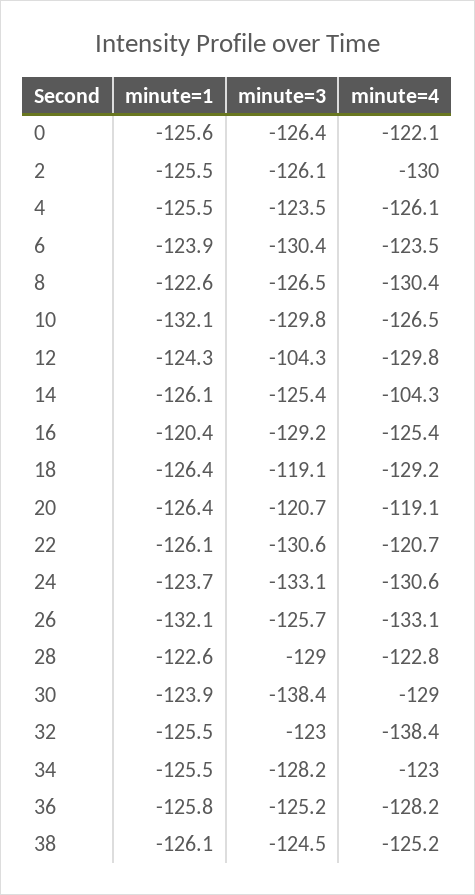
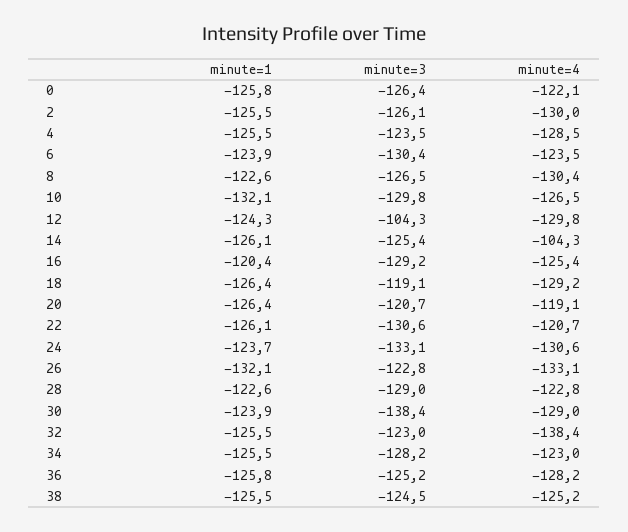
minute=1, 0: -125.6 -> -125.8
minute=4, 4: -126.1 -> -128.5
minute=3, 26: -125.7 -> -122.8
minute=1, 38: -126.1 -> -125.5

